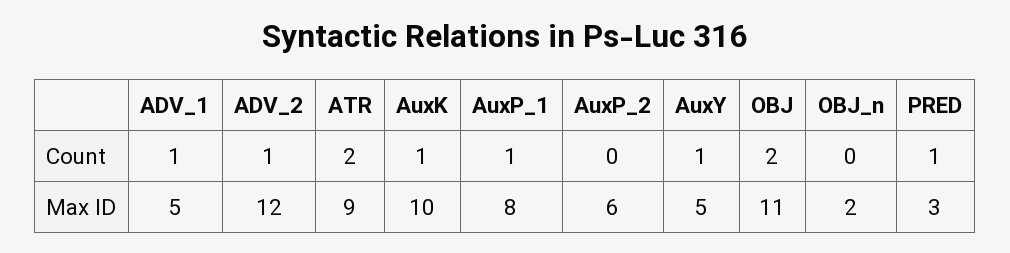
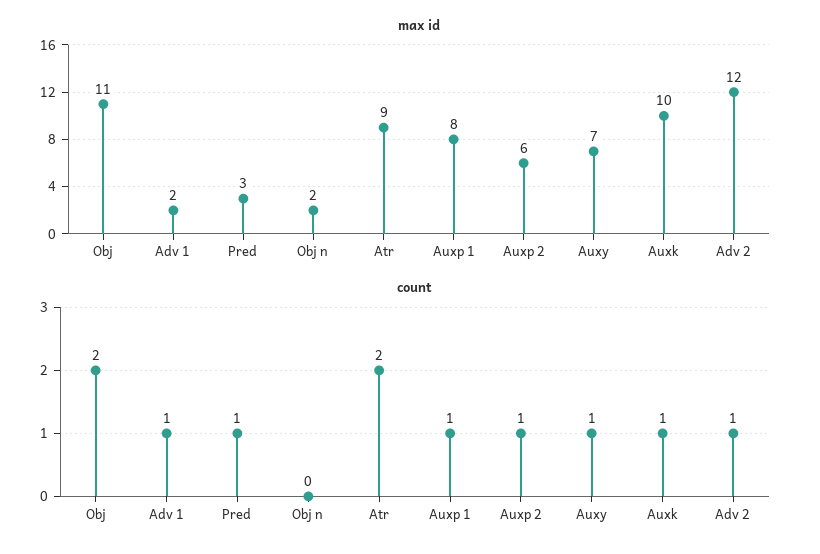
Count, AuxP_2: 0 -> 1
Max ID, ADV_1: 5 -> 2
Max ID, AuxY: 5 -> 7

